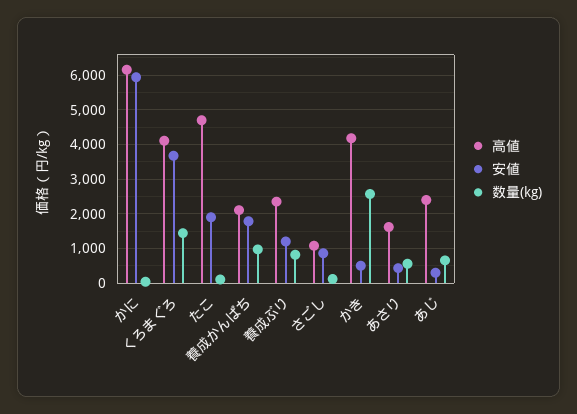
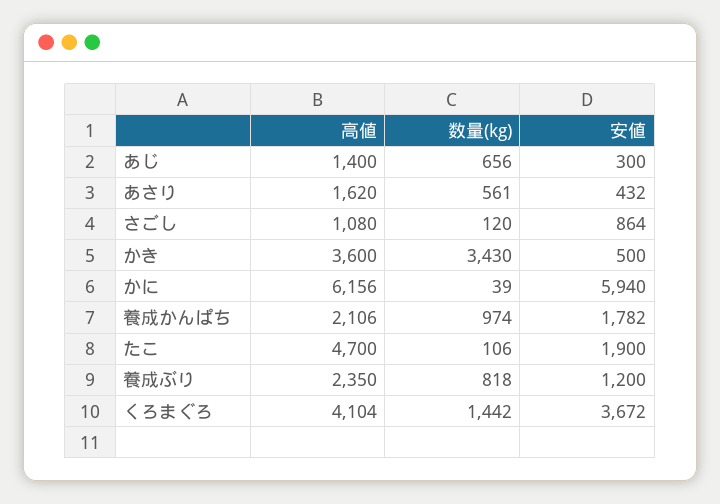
高値, かき: 4200 -> 3600
数量(kg), かき: 2600 -> 3430
高値, あじ: 2400 -> 1400

